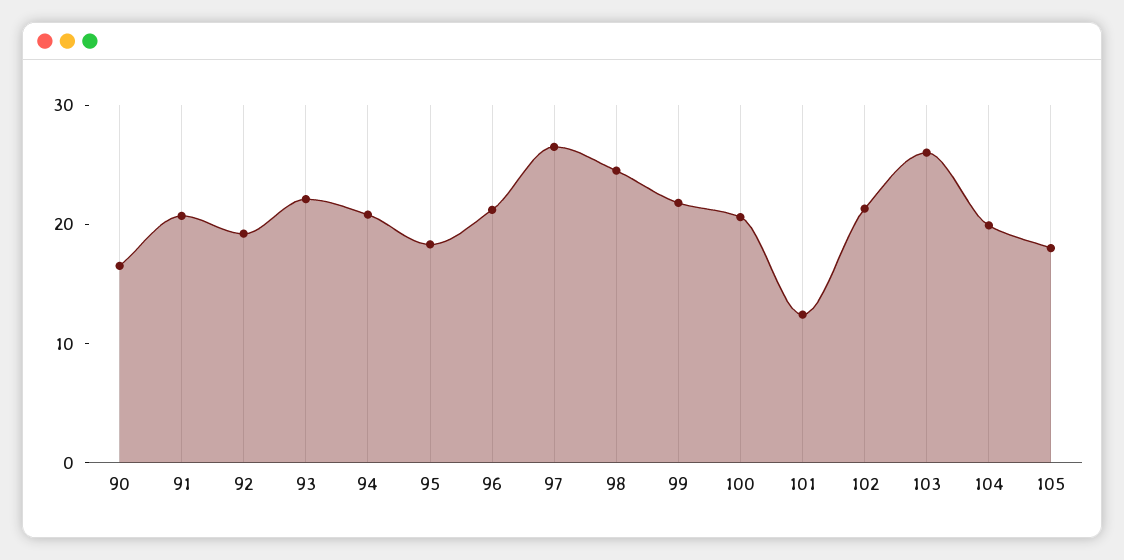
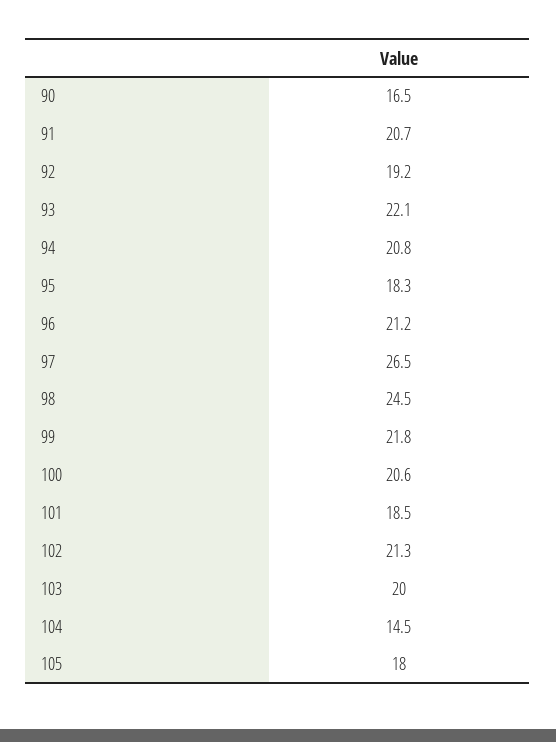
101: 12 -> 18.5
103: 26 -> 20
104: 20 -> 14.5

